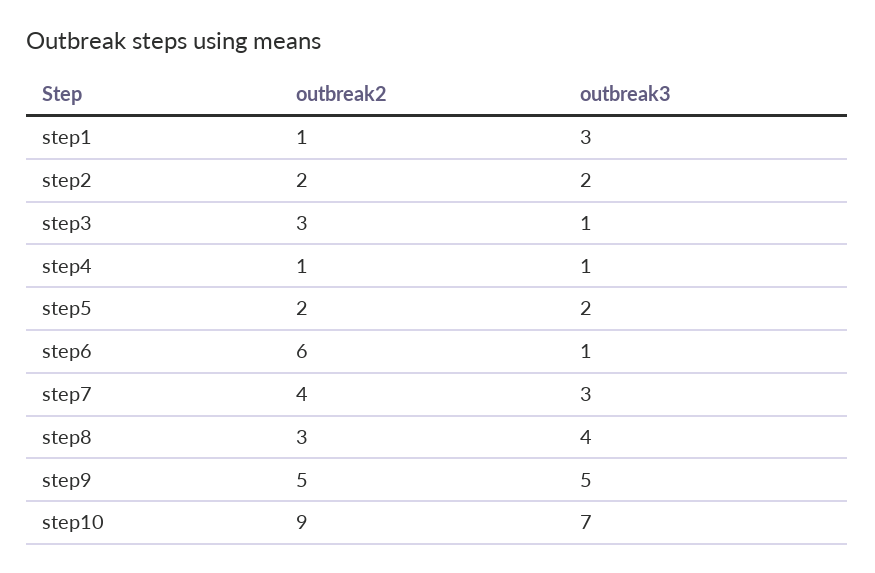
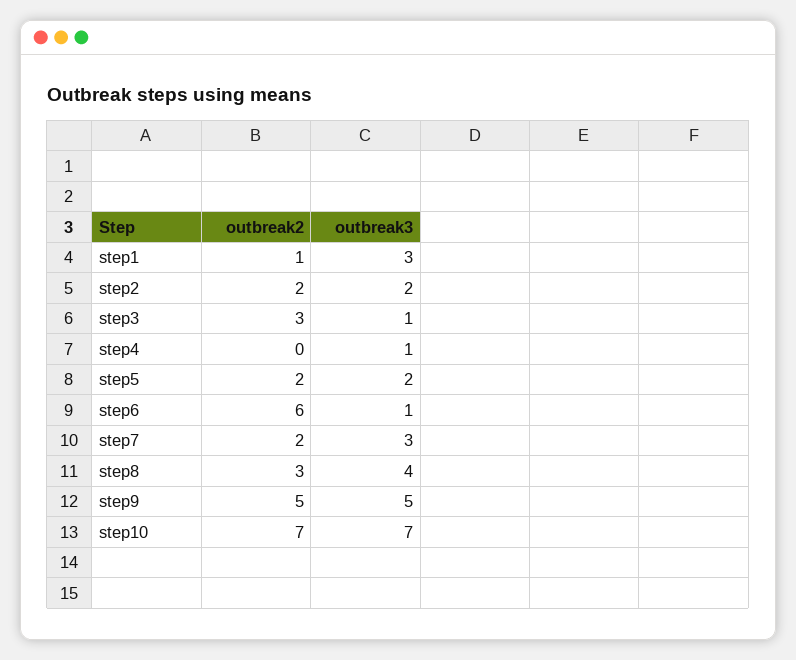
outbreak2, step4: 1 -> 0
outbreak2, step7: 4 -> 2
outbreak2, step10: 9 -> 7

